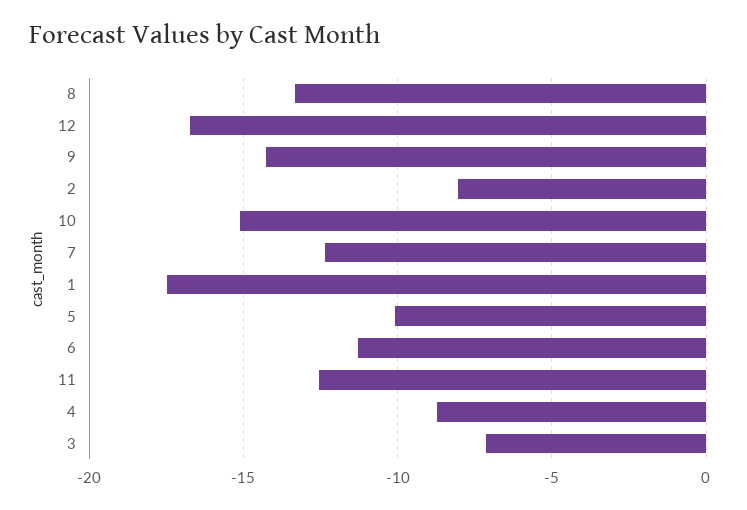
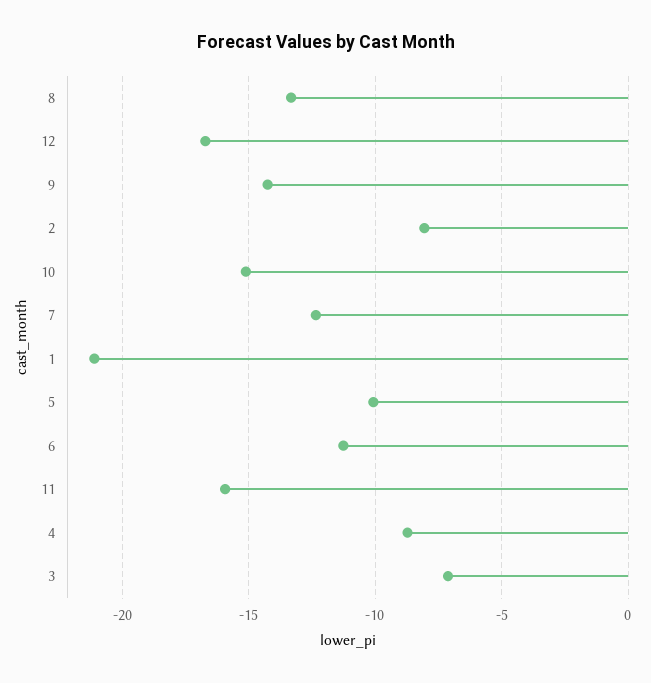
1: -17.5 -> -21
11: -12.5 -> -16

